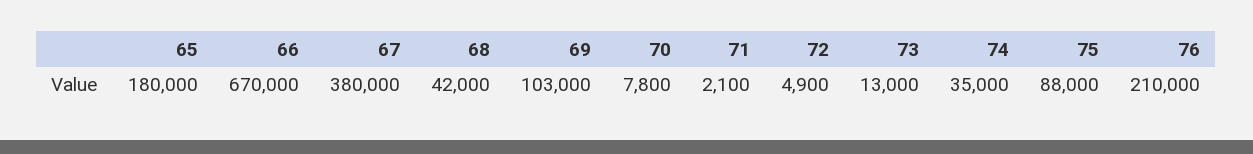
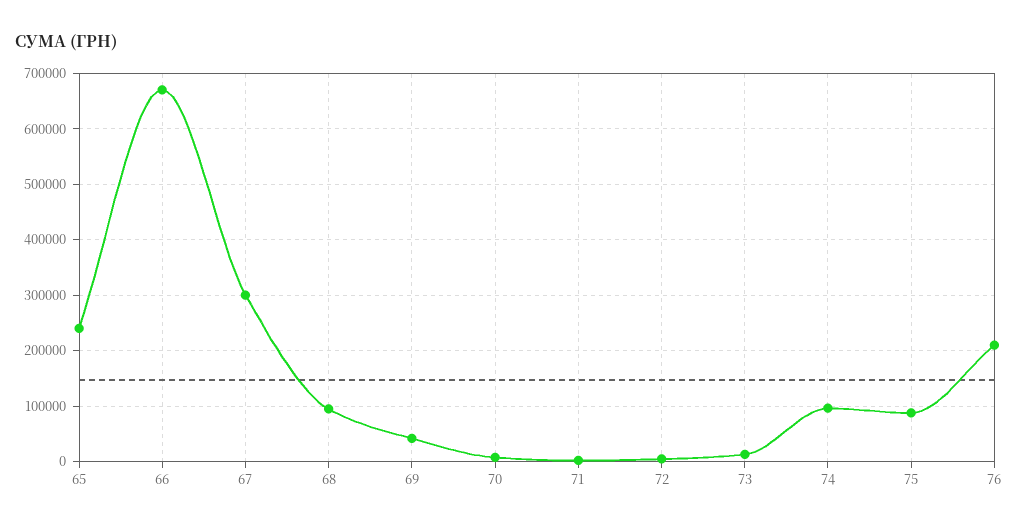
65: 180000 -> 240000
67: 380000 -> 300000
68: 42000 -> 100000
69: 103000 -> 40000
74: 35000 -> 100000

